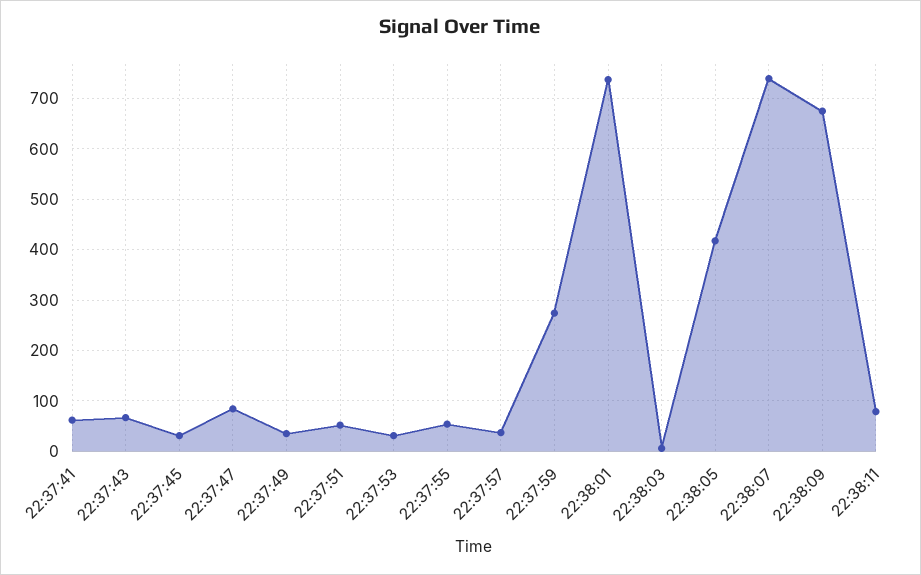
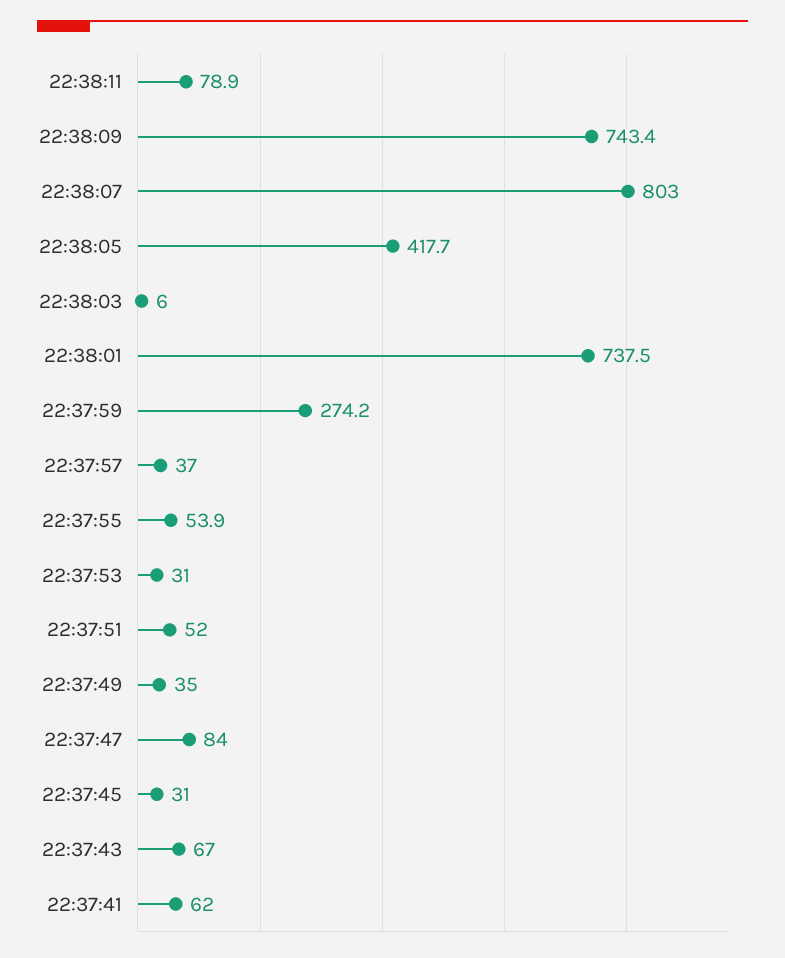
22:38:07: 740 -> 803
22:38:09: 680 -> 743.4

